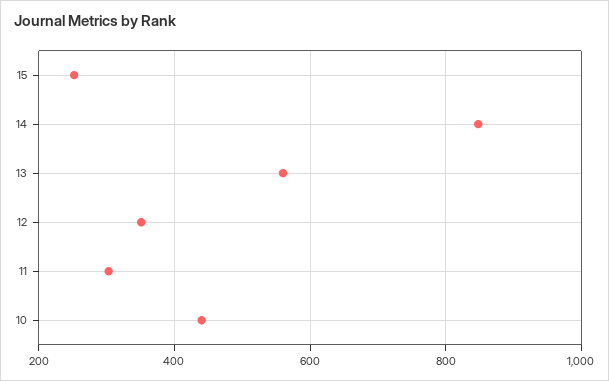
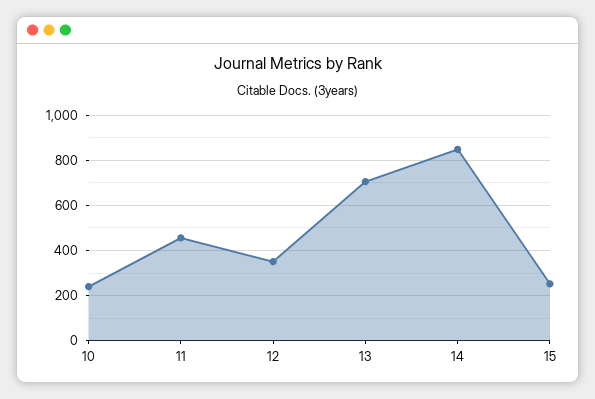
13: 560 -> 700
11: 300 -> 450
10: 440 -> 250

